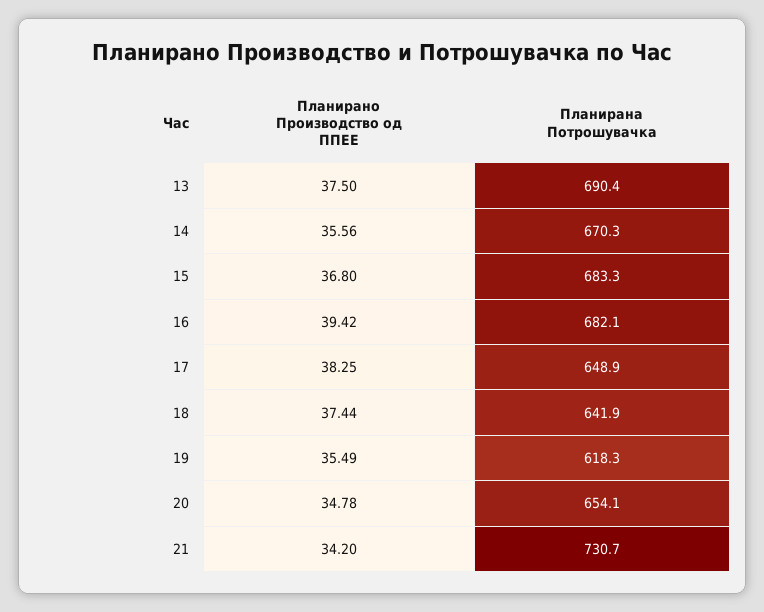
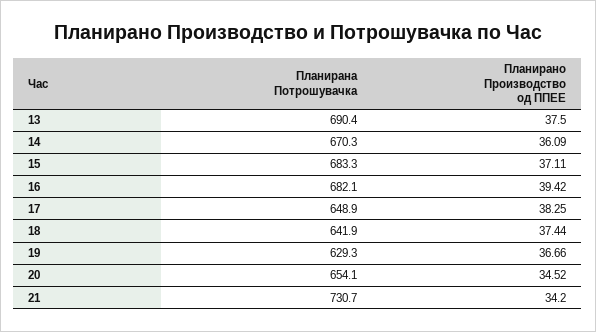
Планирано Производство од ППЕЕ, 14: 35.56 -> 36.09
Планирано Производство од ППЕЕ, 15: 36.8 -> 37.11
Планирано Производство од ППЕЕ, 19: 35.49 -> 36.66
Планирана Потрошувачка, 19: 618.3 -> 629.3
Планирано Производство од ППЕЕ, 20: 34.78 -> 34.52

